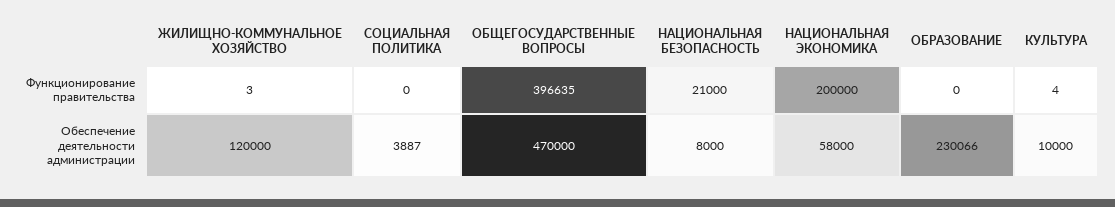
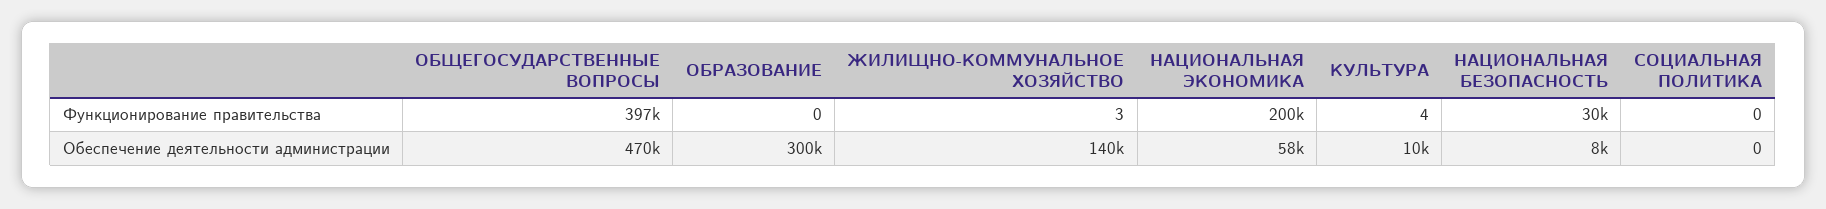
НАЦИОНАЛЬНАЯ БЕЗОПАСНОСТЬ, Функционирование правительства: 21000 -> 30000
ЖИЛИЩНО-КОММУНАЛЬНОЕ ХОЗЯЙСТВО, Обеспечение деятельности администрации: 120000 -> 140000
СОЦИАЛЬНАЯ ПОЛИТИКА, Обеспечение деятельности администрации: 3887 -> 0
ОБРАЗОВАНИЕ, Обеспечение деятельности администрации: 230066 -> 300000

